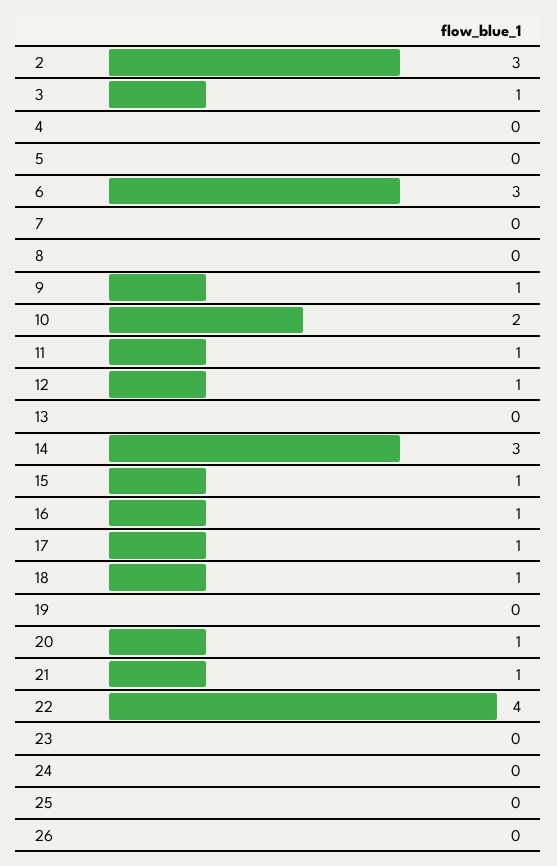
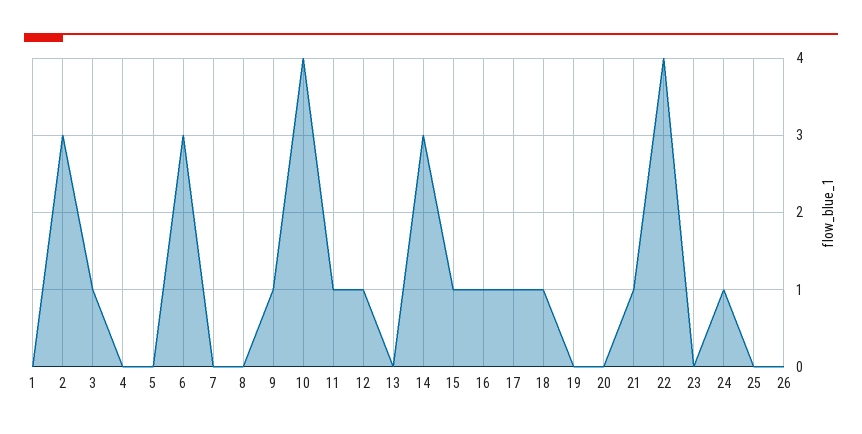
10: 2 -> 4
20: 1 -> 0
24: 0 -> 1
1: none -> 0

